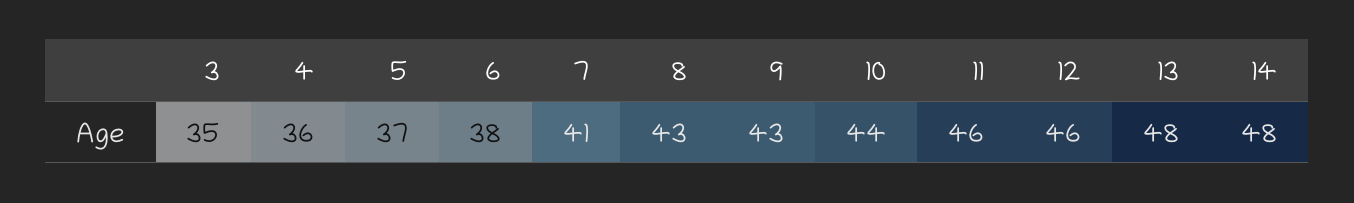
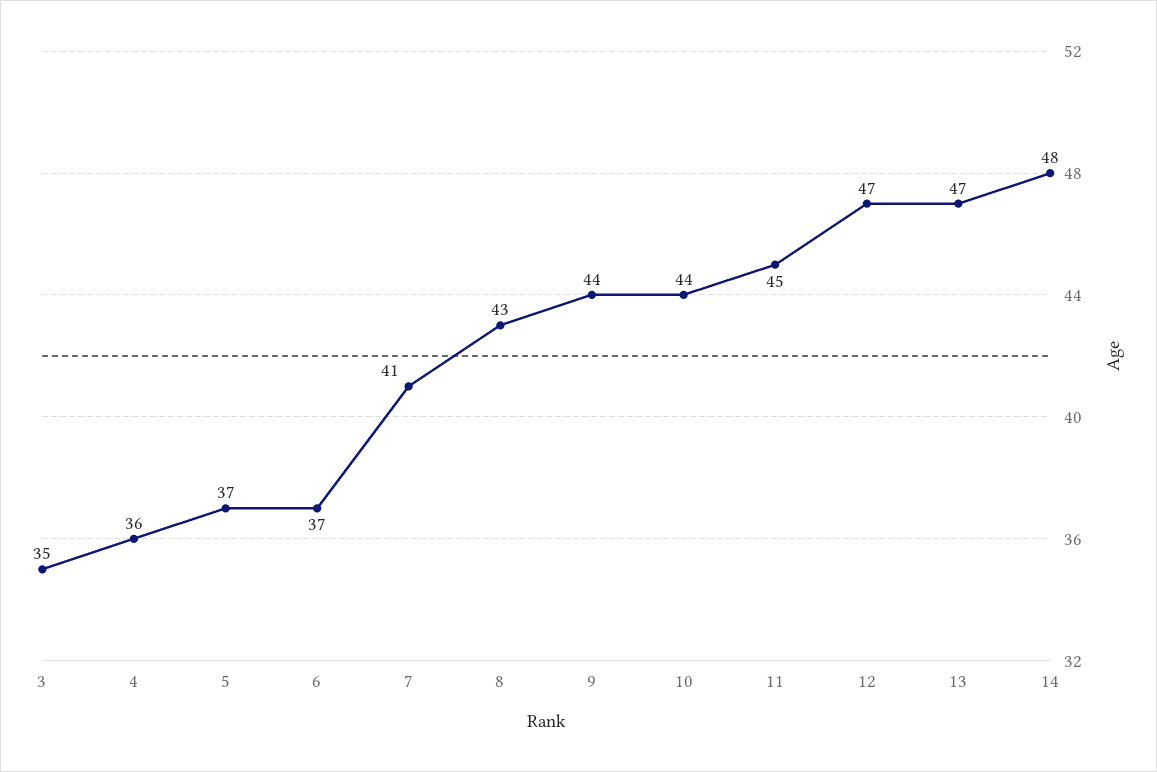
6: 38 -> 37
9: 43 -> 44
11: 46 -> 45
12: 46 -> 47
13: 48 -> 47

